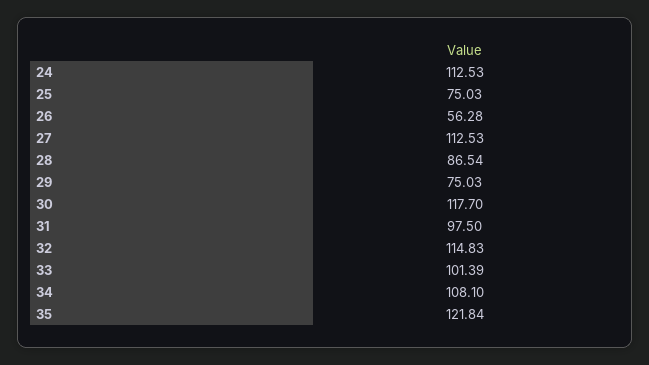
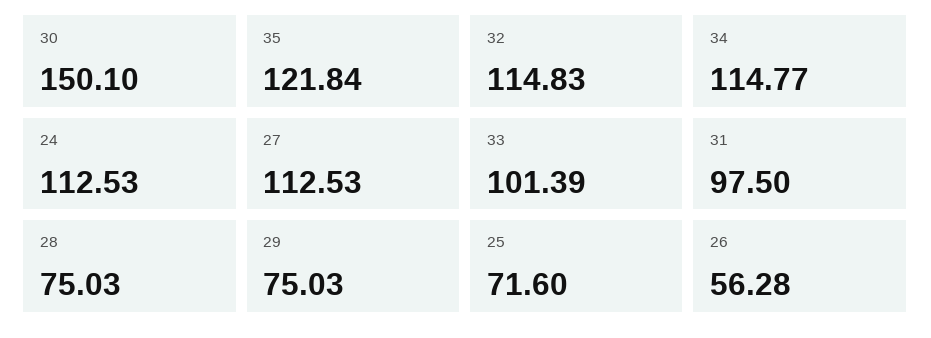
25: 75.03 -> 71.6
28: 86.54 -> 75.03
30: 117.7 -> 150.1
34: 108.1 -> 114.77

